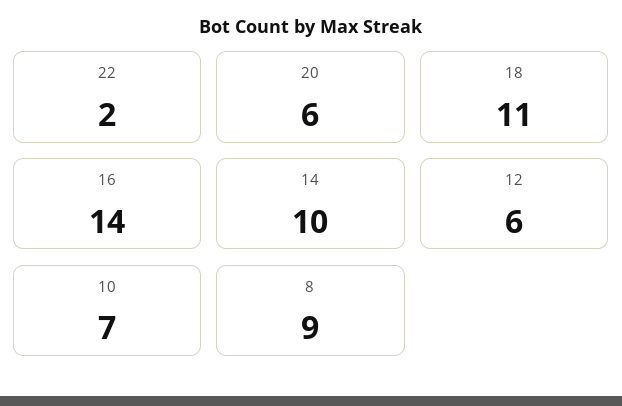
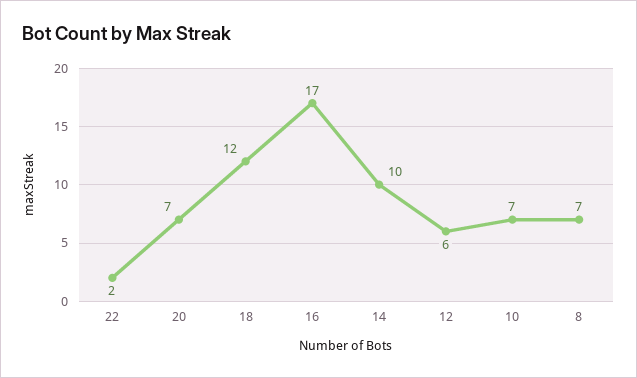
20: 6 -> 7
18: 11 -> 12
16: 14 -> 17
8: 9 -> 7

